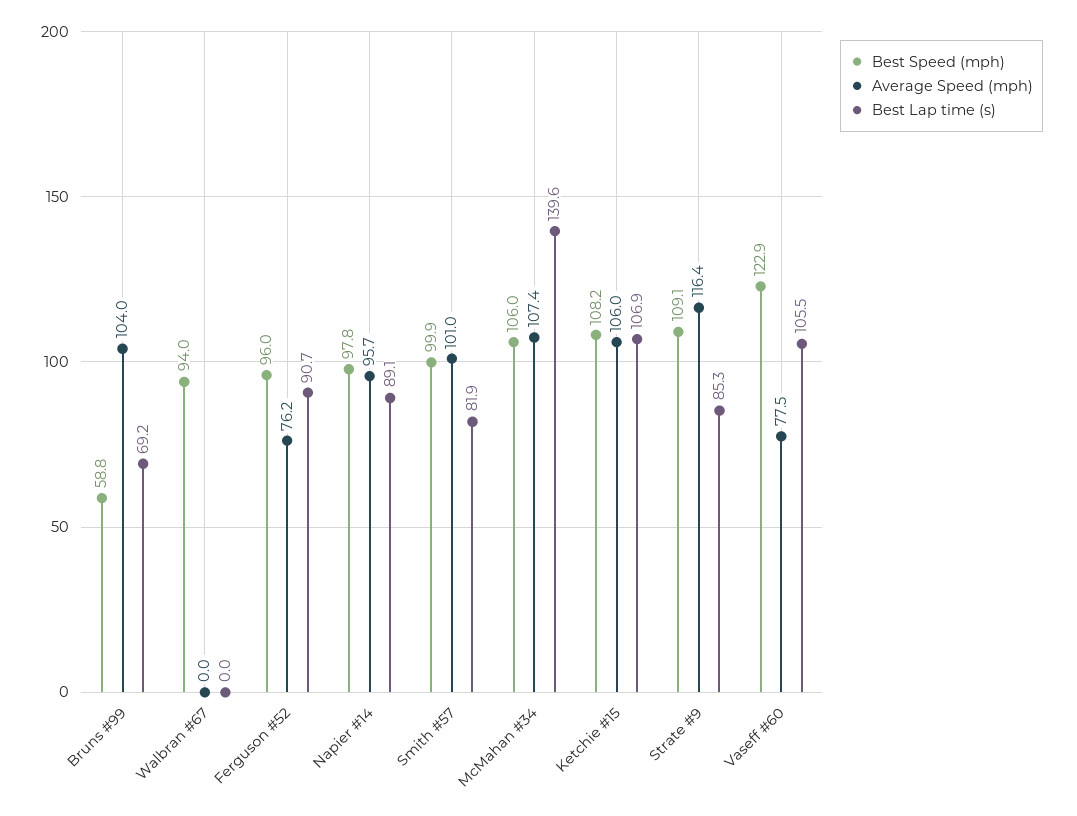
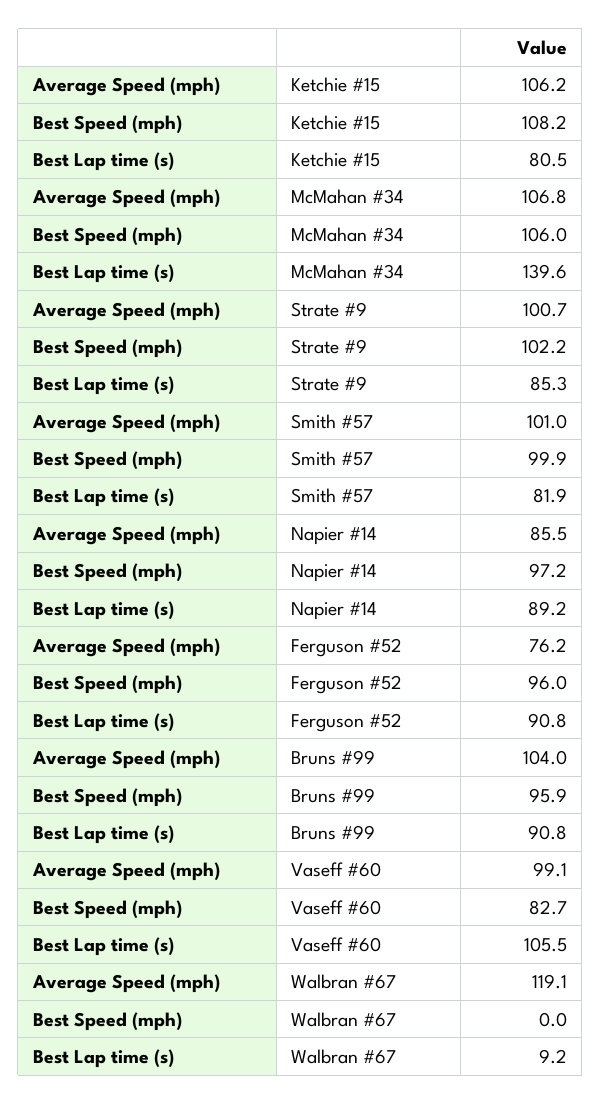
Best Speed (mph), Bruns #99: 58.8 -> 95.9
Best Lap time (s), Bruns #99: 69.2 -> 90.8
Best Speed (mph), Walbran #67: 94 -> 0
Average Speed (mph), Walbran #67: 0 -> 119.1
Best Lap time (s), Walbran #67: 0 -> 9.2
Best Lap time (s), Ferguson #52: 90.7 -> 90.8
Best Speed (mph), Napier #14: 97.8 -> 97.2
Average Speed (mph), Napier #14: 95.7 -> 85.5
Best Lap time (s), Napier #14: 89.1 -> 89.2
Average Speed (mph), McMahan #34: 107.4 -> 106.8
Average Speed (mph), Ketchie #15: 106 -> 106.2
Best Lap time (s), Ketchie #15: 106.9 -> 80.5
Best Speed (mph), Strate #9: 109.1 -> 102.2
Average Speed (mph), Strate #9: 116.4 -> 100.7
Best Speed (mph), Vaseff #60: 122.9 -> 82.7
Average Speed (mph), Vaseff #60: 77.5 -> 99.1

